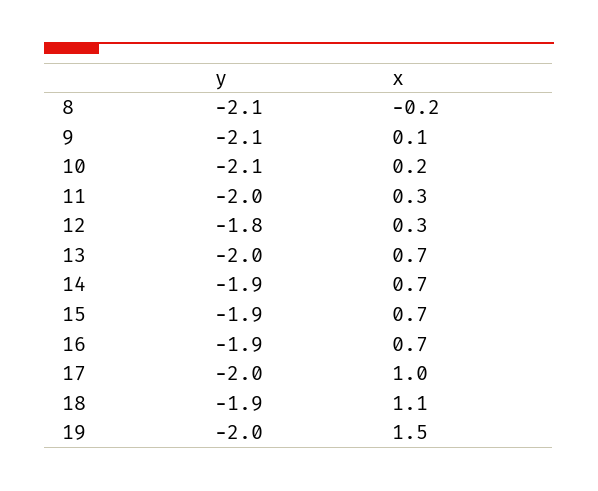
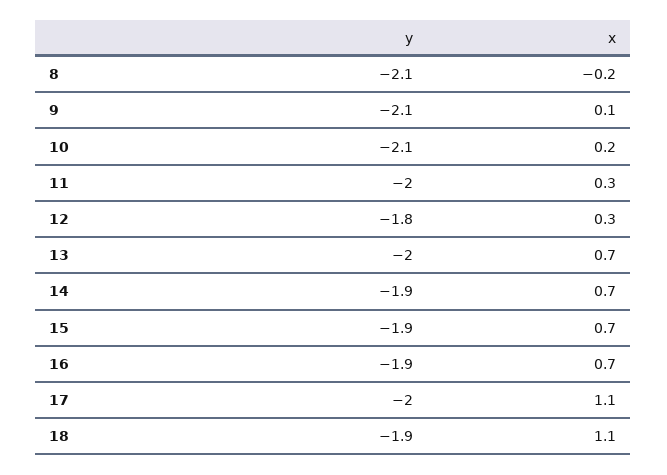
x, 17: 1 -> 1.1
y, 19: -2 -> none
x, 19: 1.5 -> none

